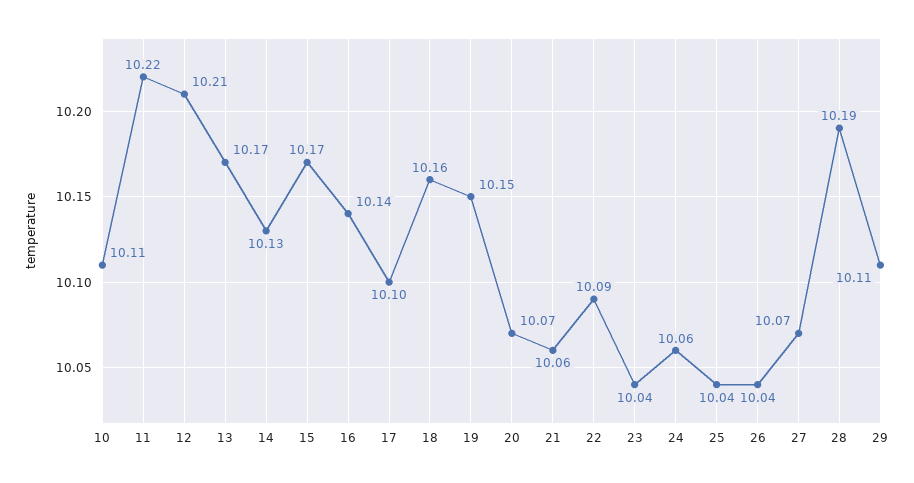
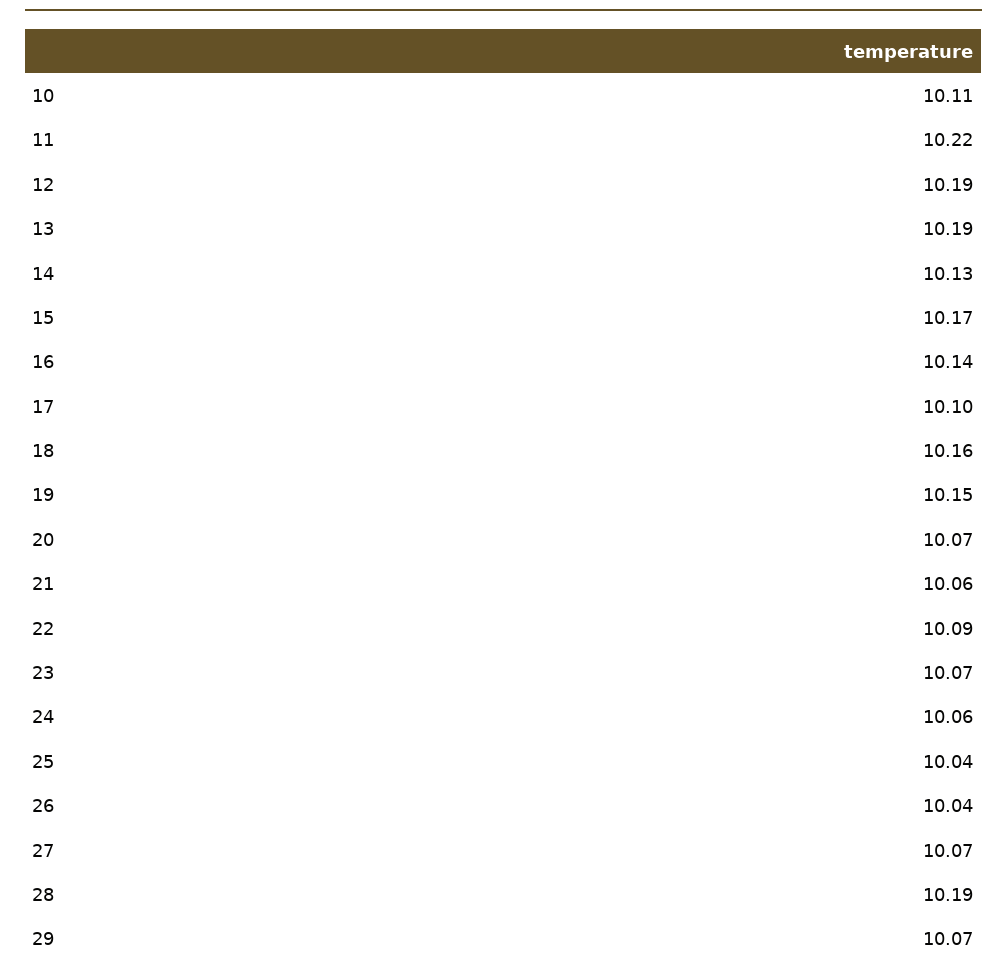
12: 10.21 -> 10.19
13: 10.17 -> 10.19
23: 10.04 -> 10.07
29: 10.11 -> 10.07

